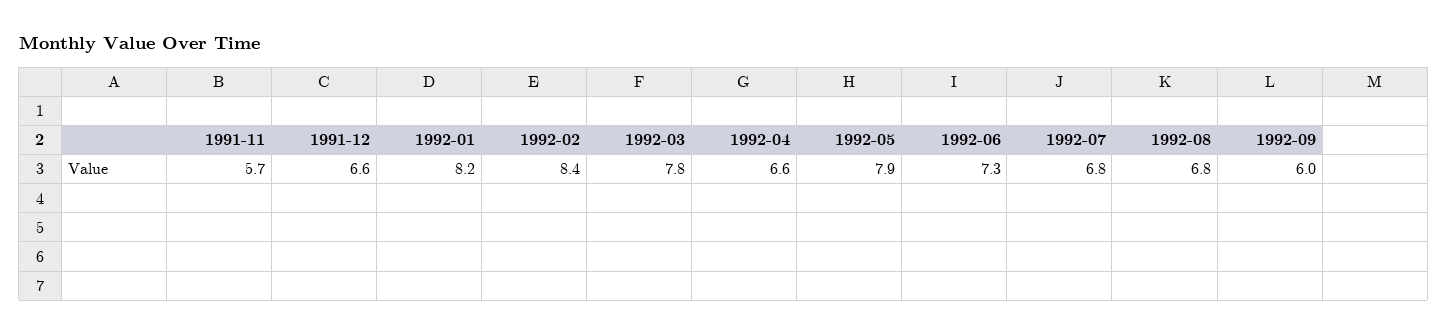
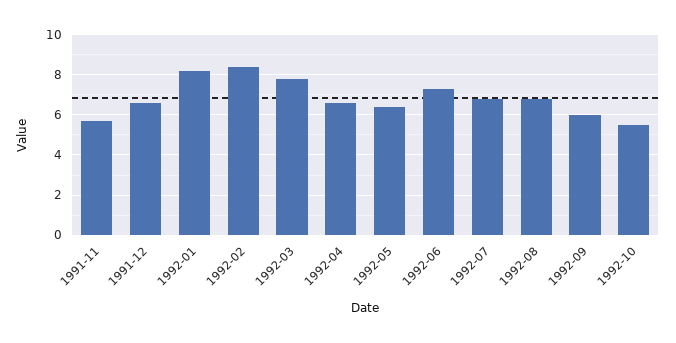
1992-05: 7.9 -> 6.5
1992-10: none -> 5.5

